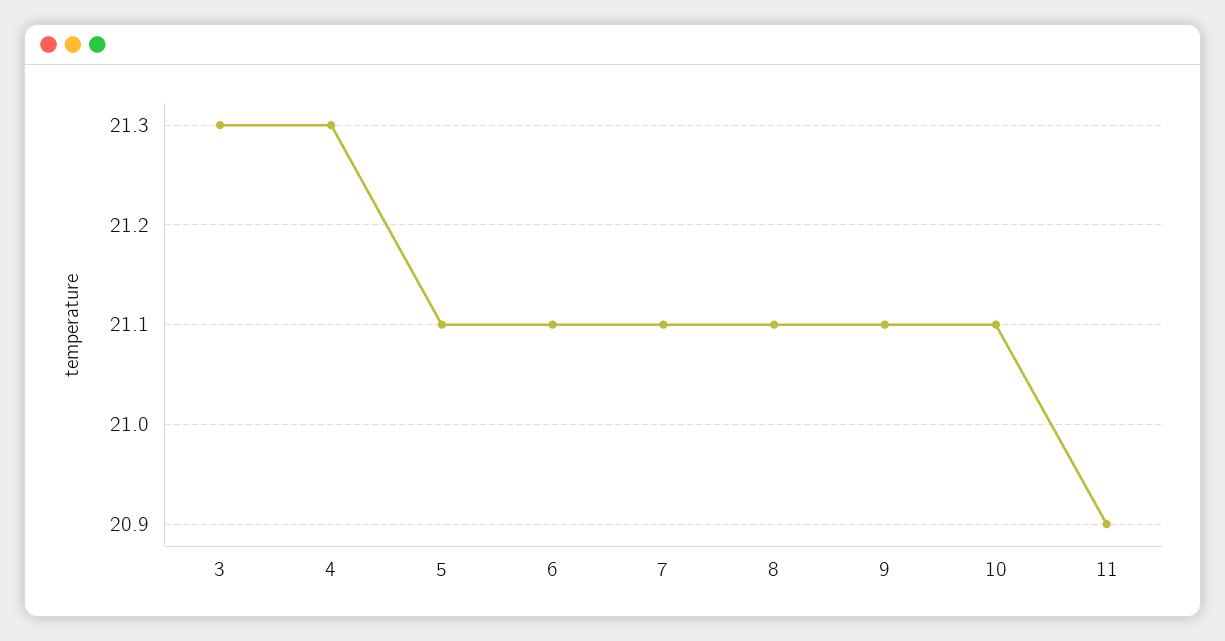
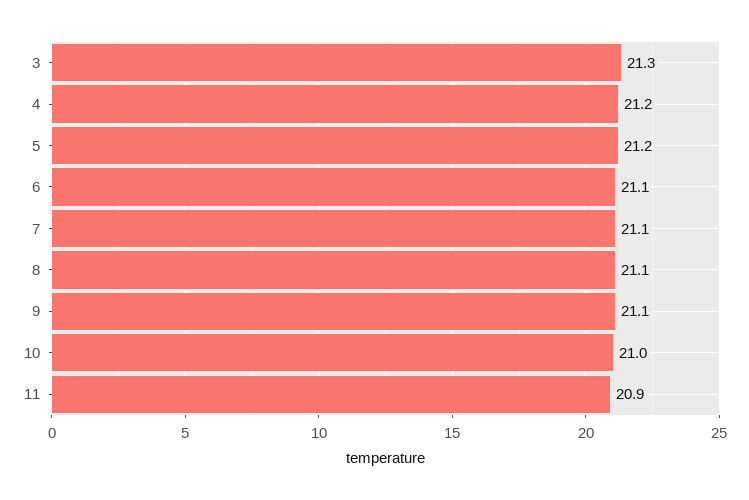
4: 21.3 -> 21.2
5: 21.1 -> 21.2
10: 21.1 -> 21

